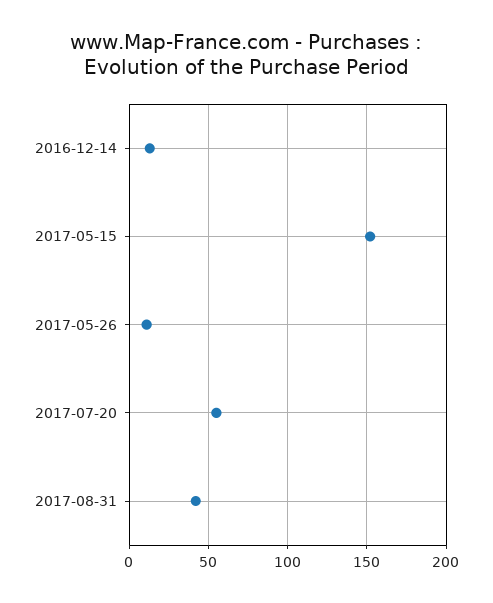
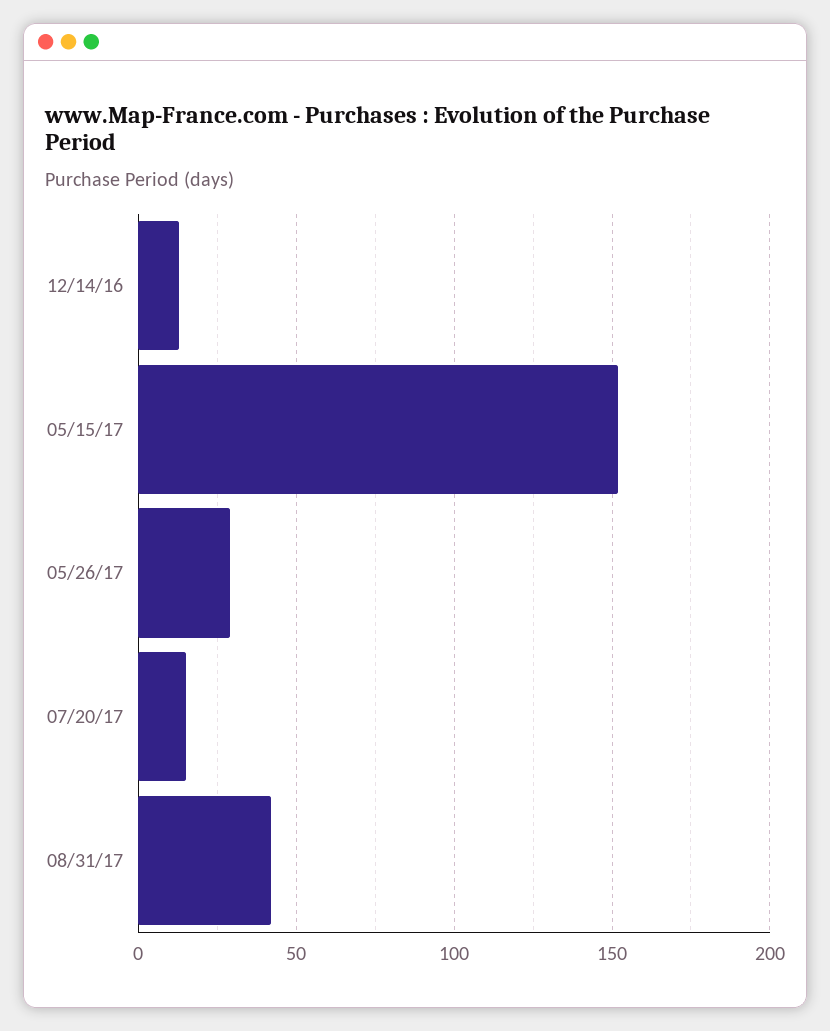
2017-05-26: 10 -> 30
2017-07-20: 55 -> 15

